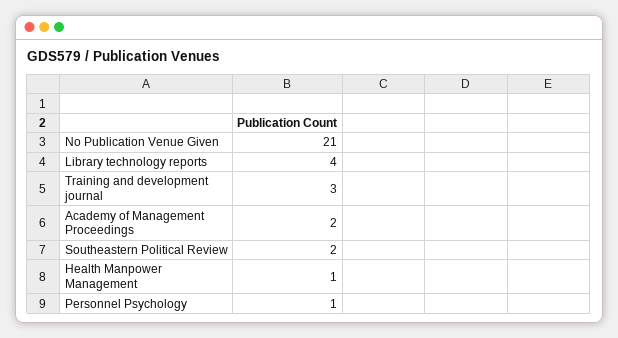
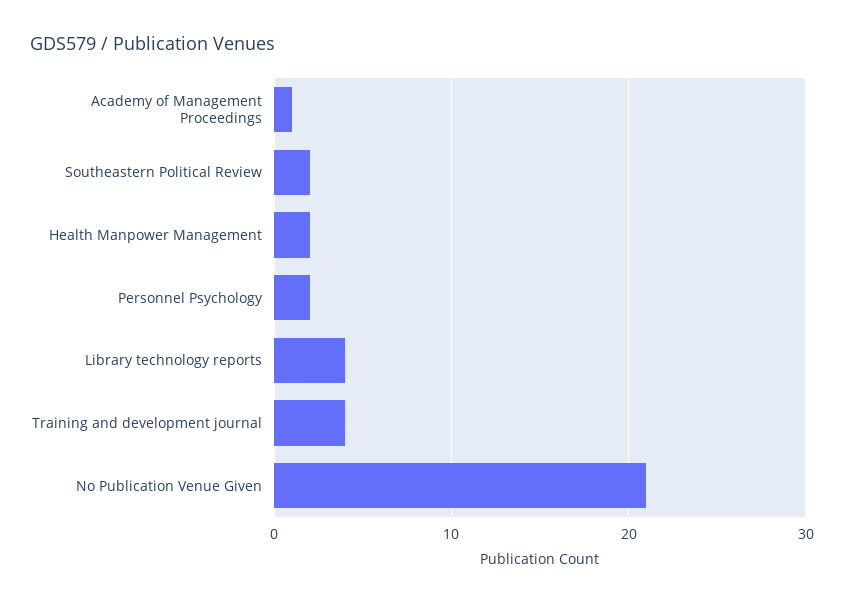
Training and development journal: 3 -> 4
Academy of Management Proceedings: 2 -> 1
Health Manpower Management: 1 -> 2
Personnel Psychology: 1 -> 2

